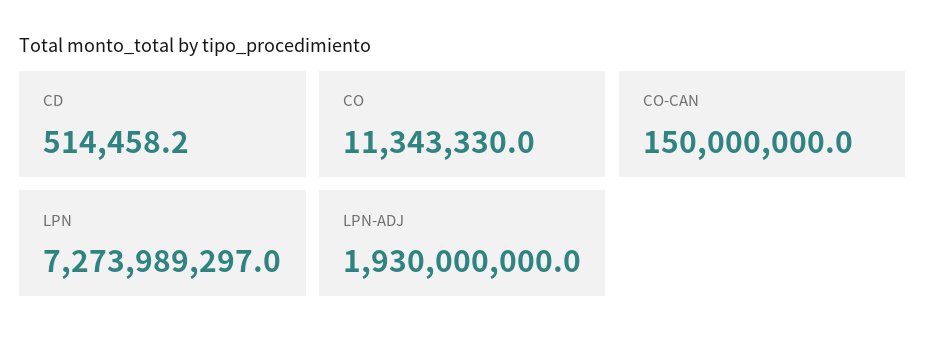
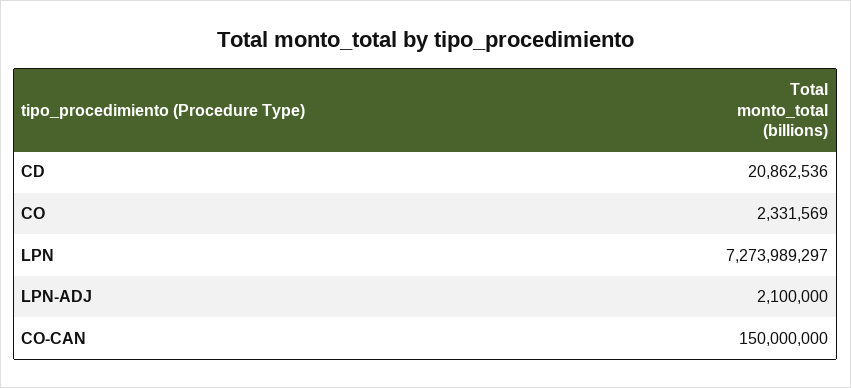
CD: 514458.2 -> 20862536
CO: 11343330 -> 2331569
LPN-ADJ: 1930000000 -> 2100000

